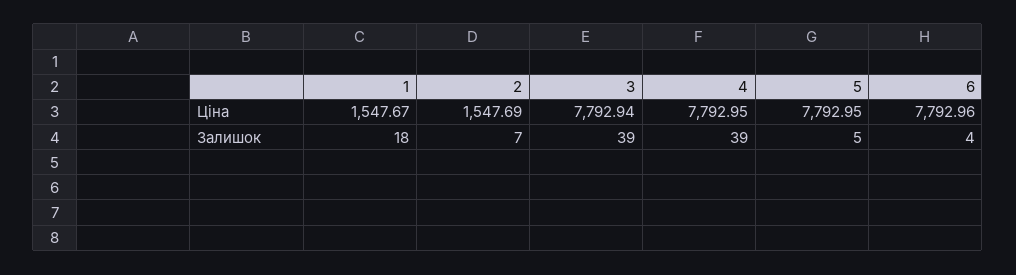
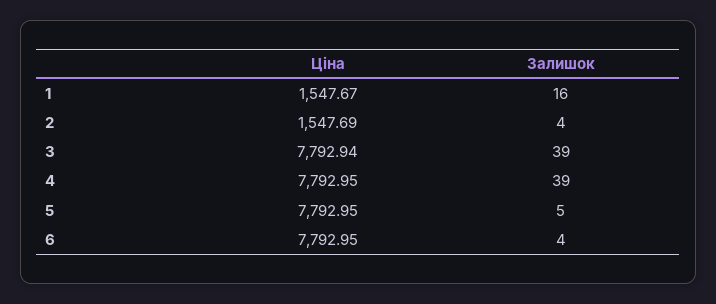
6, Ціна: 7792.96 -> 7792.95
1, Залишок: 18 -> 16
2, Залишок: 7 -> 4

